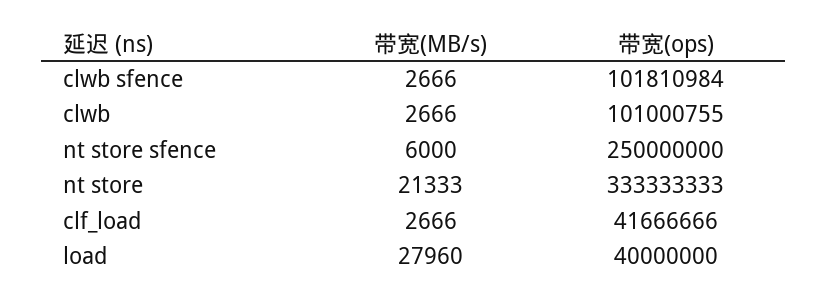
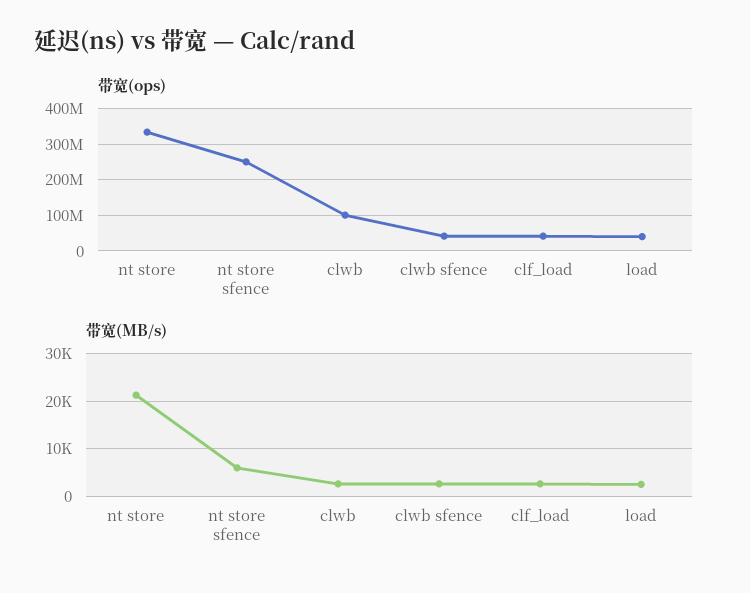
带宽(ops), clwb sfence: 101810984 -> 40000000
带宽(MB/s), load: 27960 -> 2000

